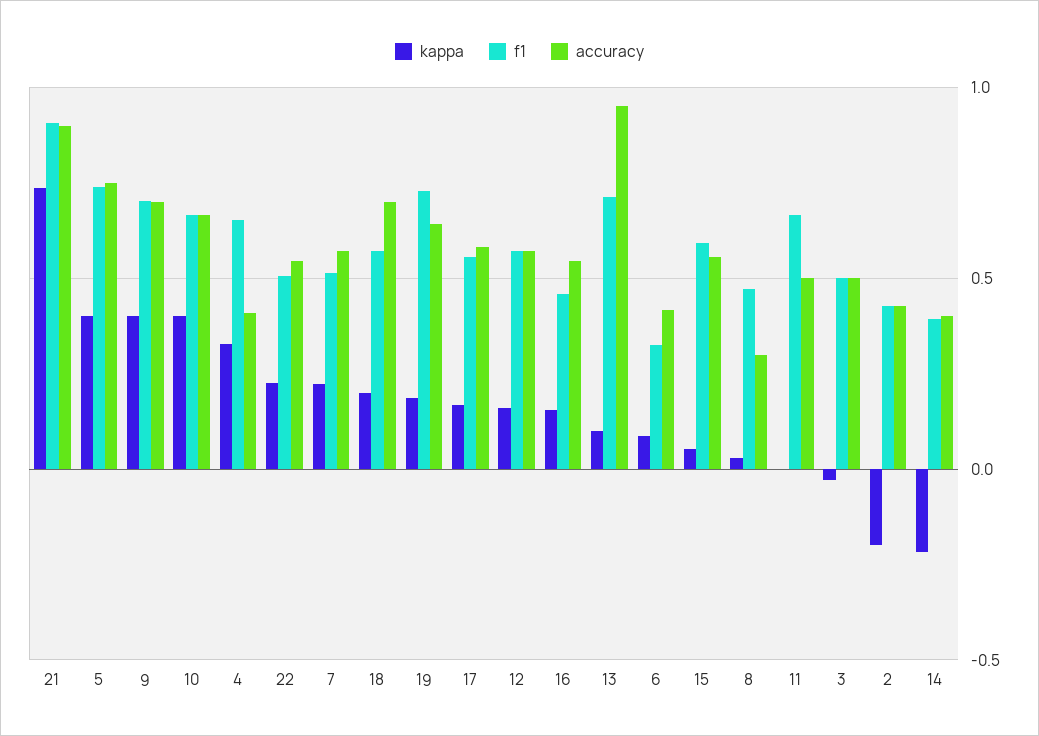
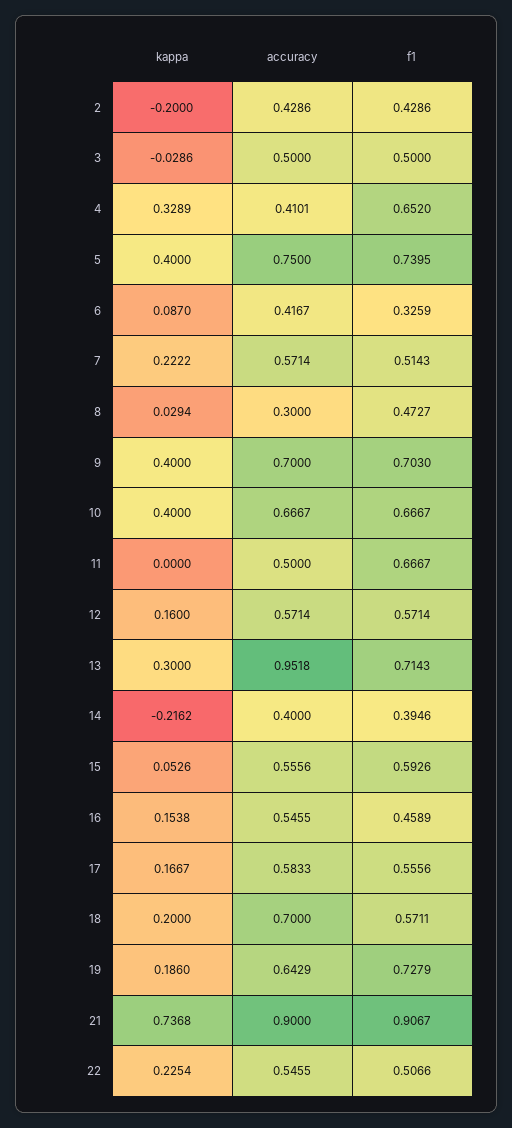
kappa, 13: 0.1 -> 0.3

